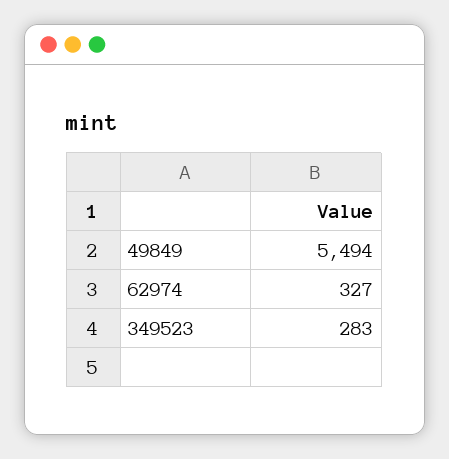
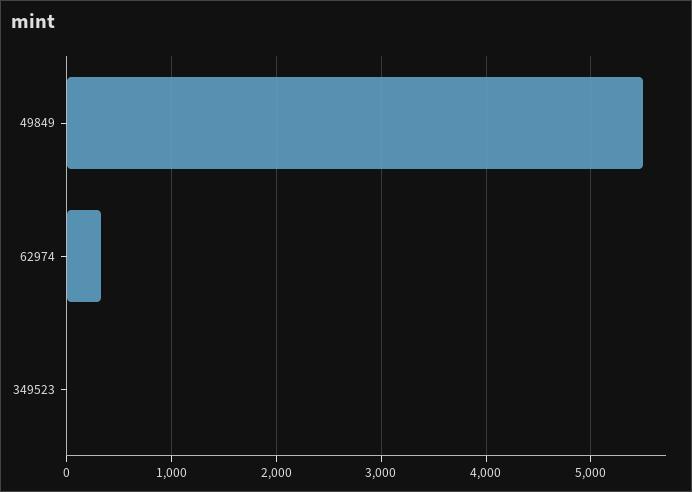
349523: 283 -> 0

